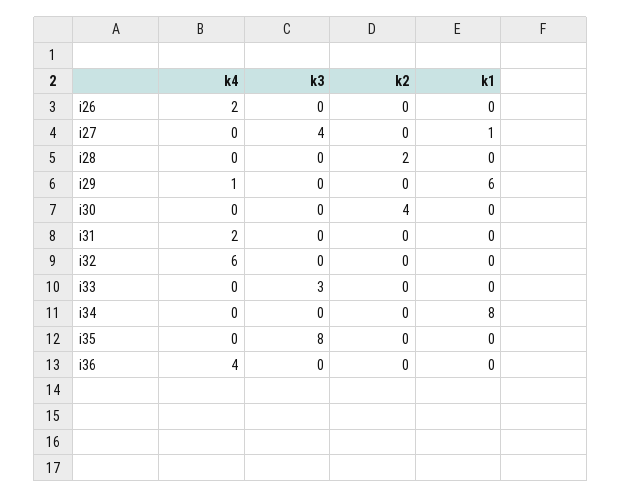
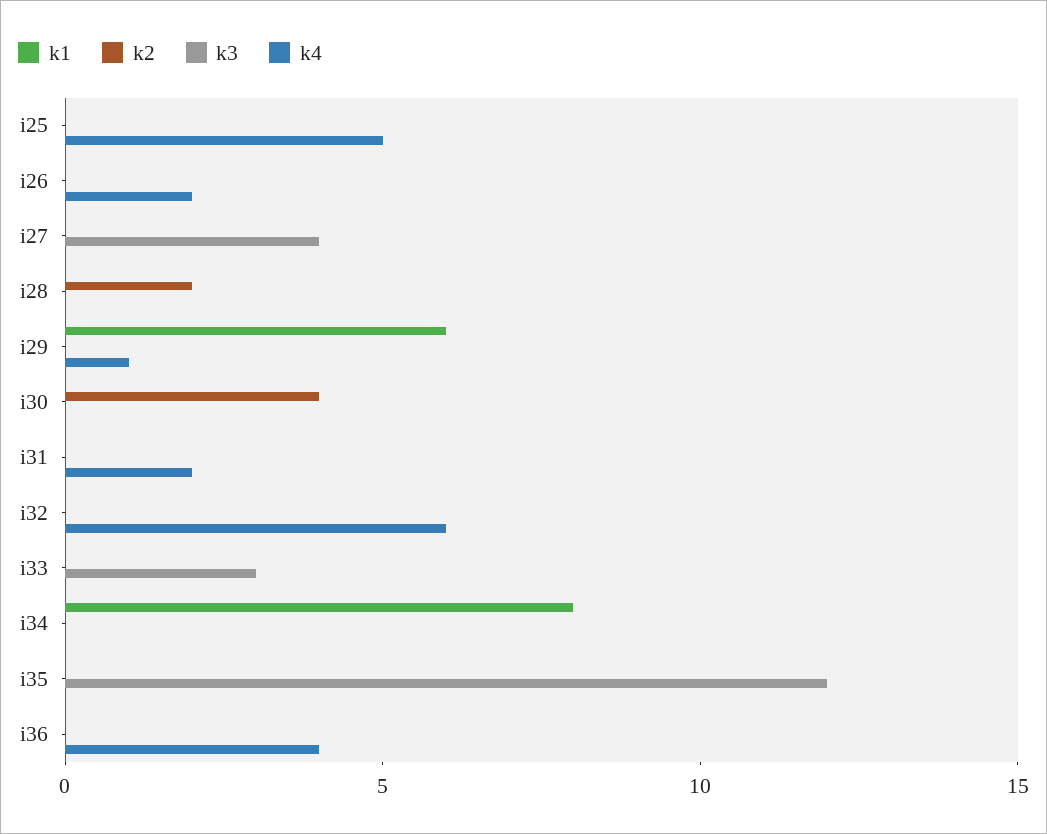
k1, i27: 1 -> 0
k3, i35: 8 -> 12
k1, i25: none -> 0
k2, i25: none -> 0
k3, i25: none -> 0
k4, i25: none -> 5

